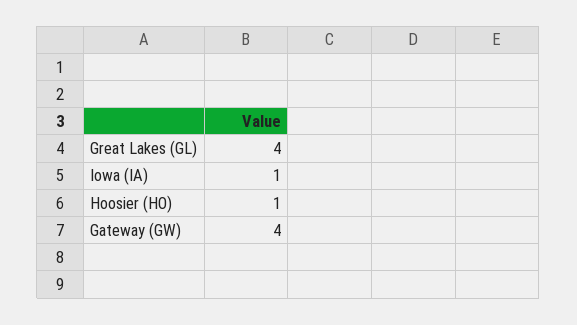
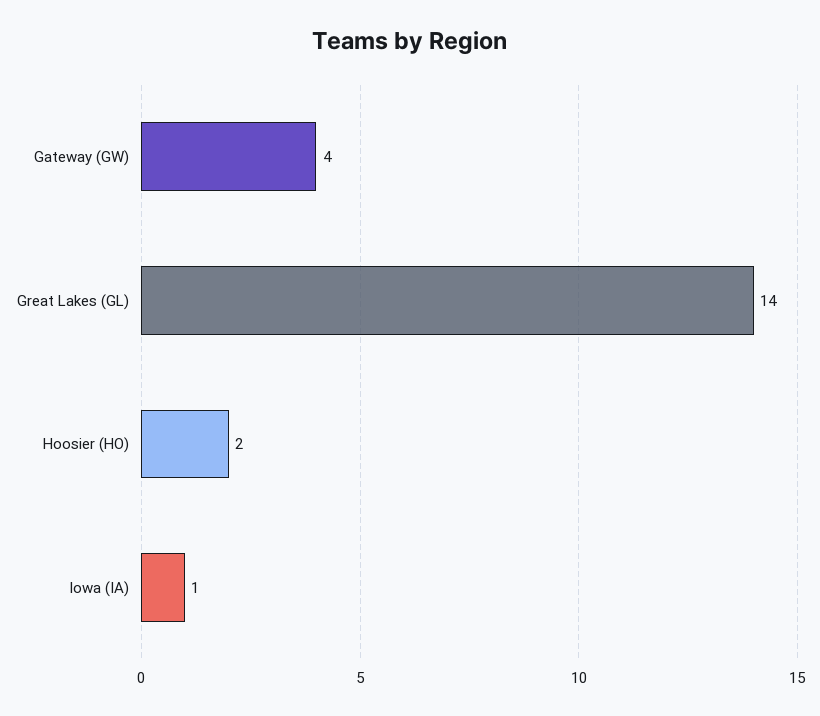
Great Lakes (GL): 4 -> 14
Hoosier (HO): 1 -> 2

